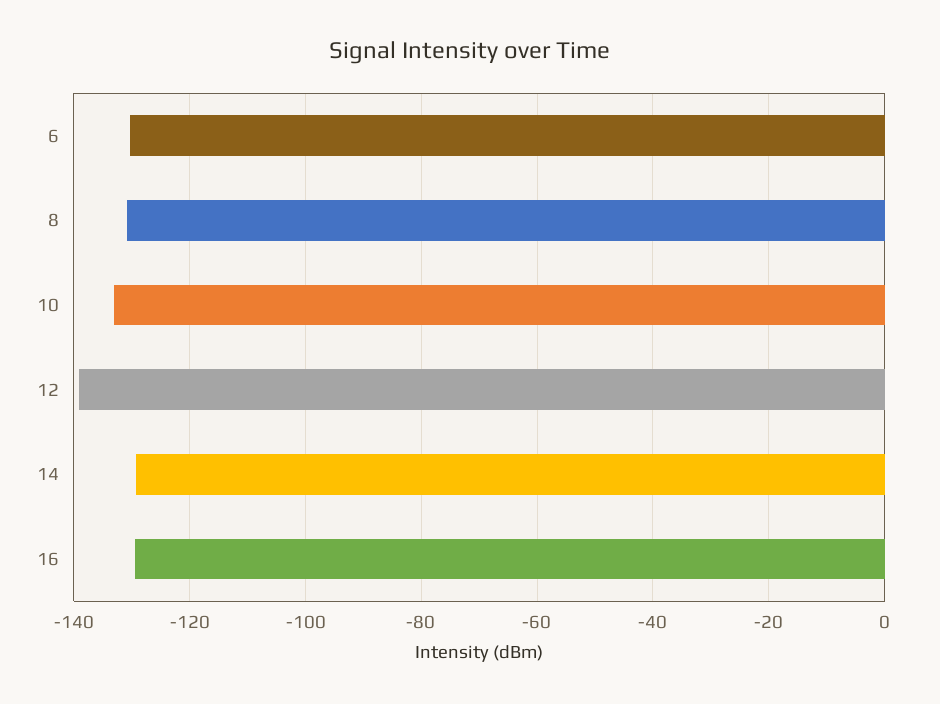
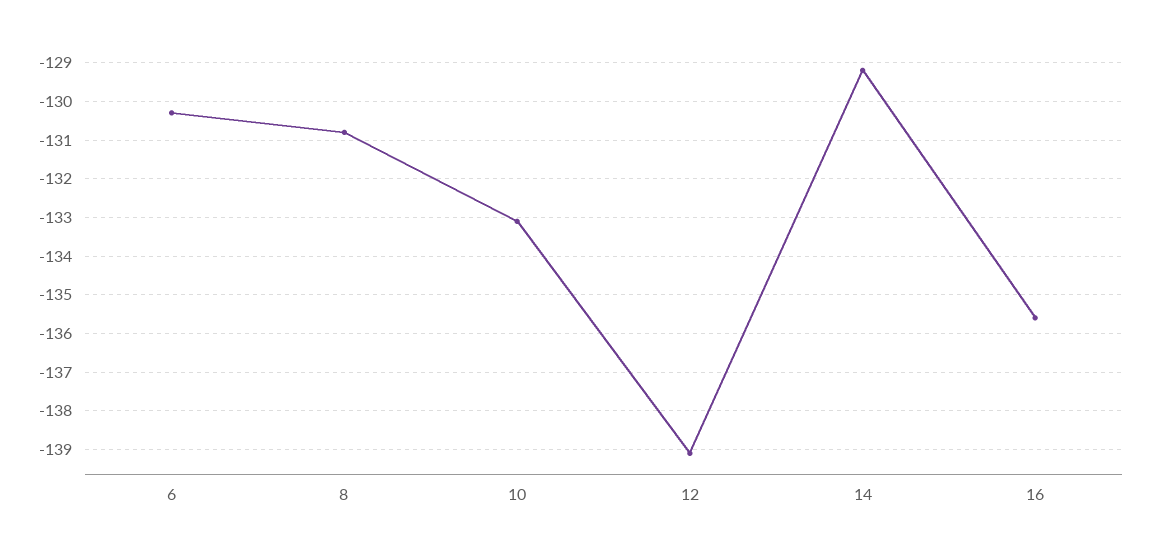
16: -130 -> -135.5

